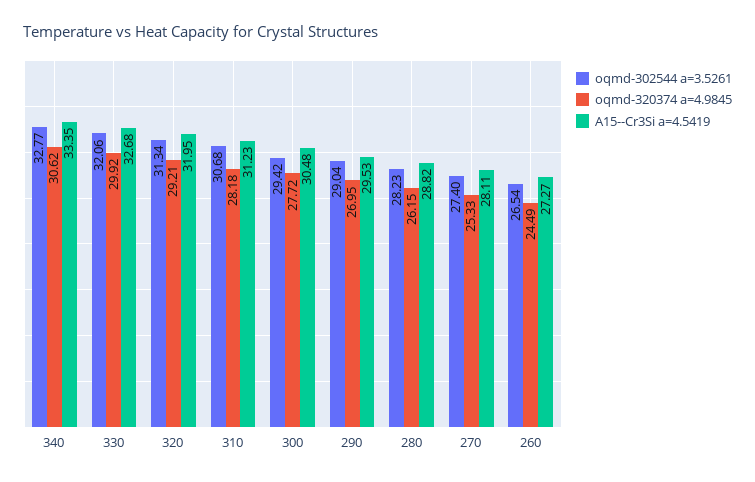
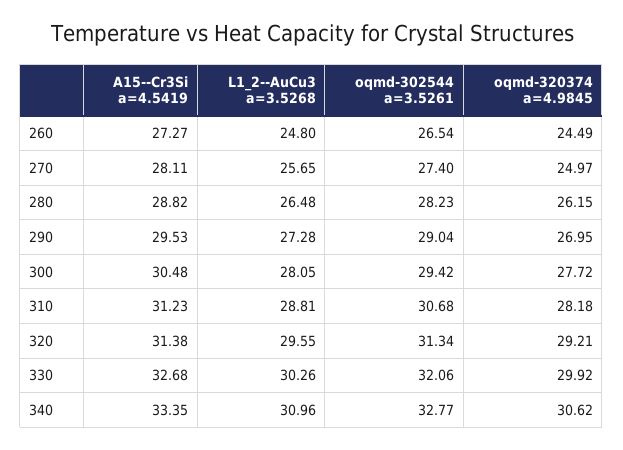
A15--Cr3Si a=4.5419, 320: 31.95 -> 31.38
oqmd-320374 a=4.9845, 270: 25.33 -> 24.97
L1_2--AuCu3 a=3.5268, 260: none -> 24.8
L1_2--AuCu3 a=3.5268, 270: none -> 25.65
L1_2--AuCu3 a=3.5268, 280: none -> 26.48
L1_2--AuCu3 a=3.5268, 290: none -> 27.28
L1_2--AuCu3 a=3.5268, 300: none -> 28.05
L1_2--AuCu3 a=3.5268, 310: none -> 28.81
L1_2--AuCu3 a=3.5268, 320: none -> 29.55
L1_2--AuCu3 a=3.5268, 330: none -> 30.26
L1_2--AuCu3 a=3.5268, 340: none -> 30.96

